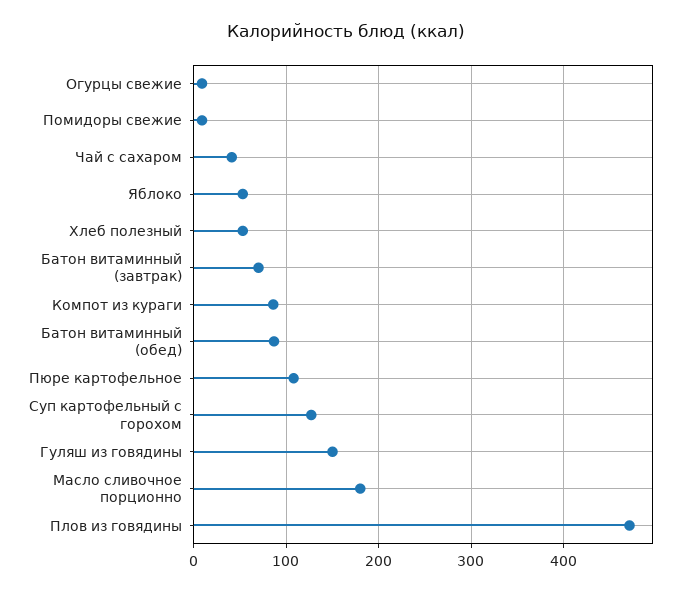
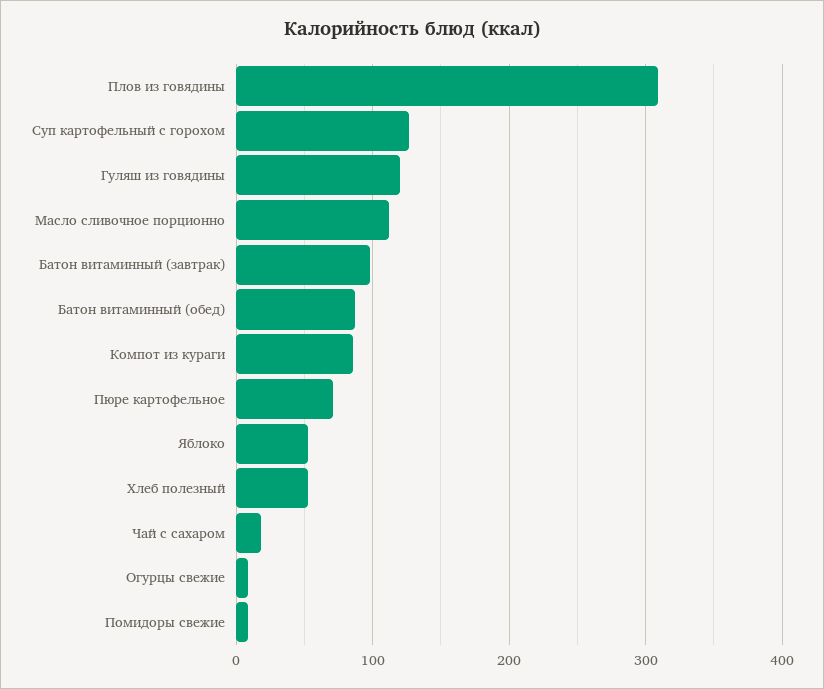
Чай с сахаром: 40 -> 20
Батон витаминный (завтрак): 70 -> 100
Пюре картофельное: 110 -> 70
Гуляш из говядины: 150 -> 120
Масло сливочное порционно: 180 -> 110
Плов из говядины: 470 -> 310

